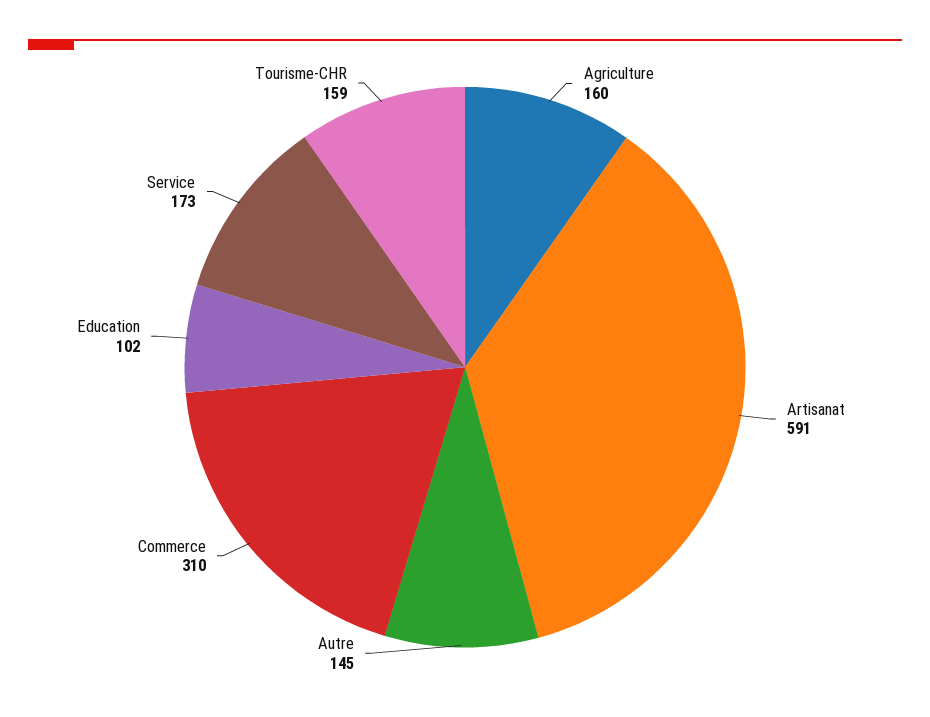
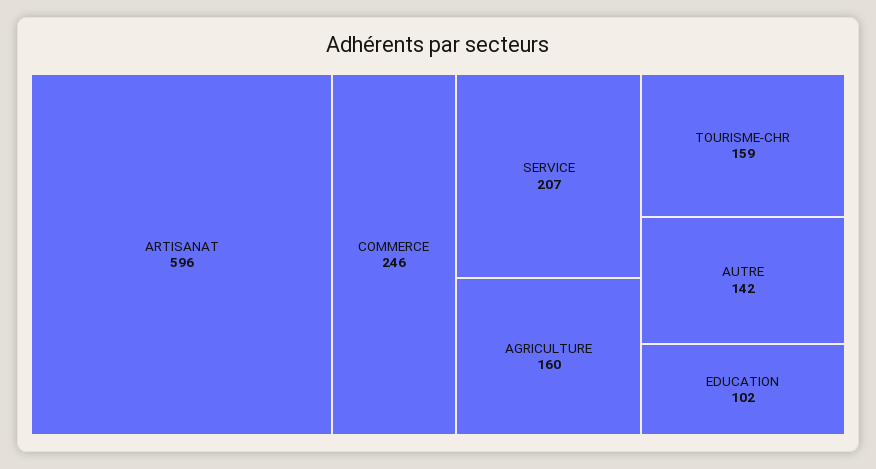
Artisanat: 591 -> 596
Autre: 145 -> 142
Commerce: 310 -> 246
Service: 173 -> 207

